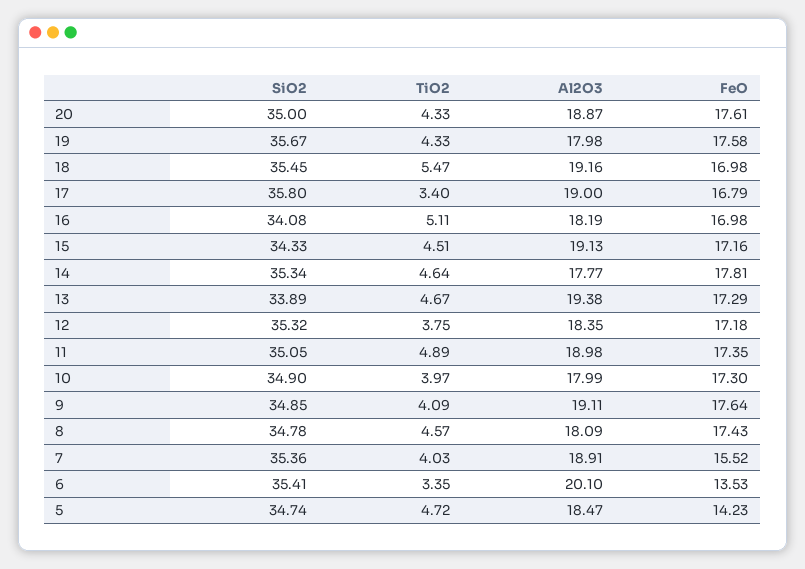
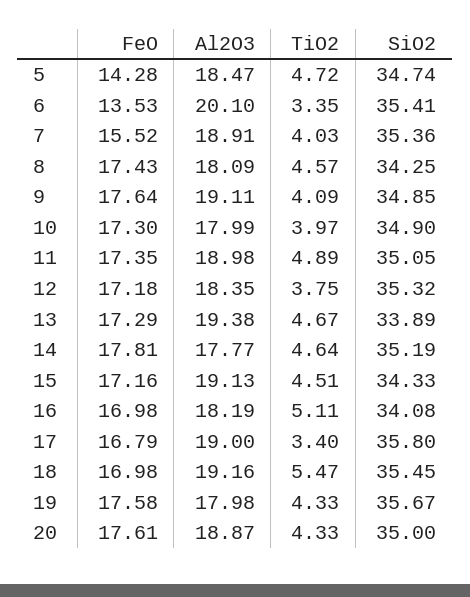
SiO2, 14: 35.34 -> 35.19
SiO2, 8: 34.78 -> 34.25
FeO, 5: 14.23 -> 14.28

